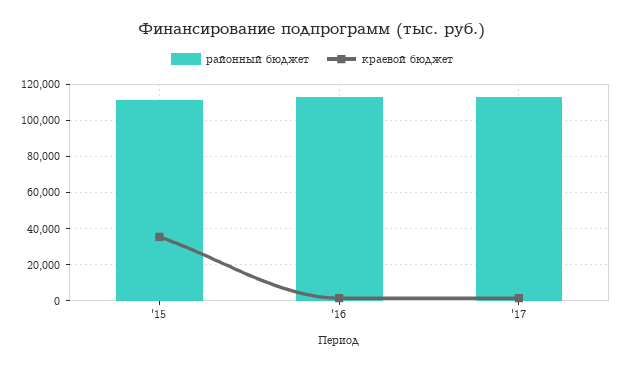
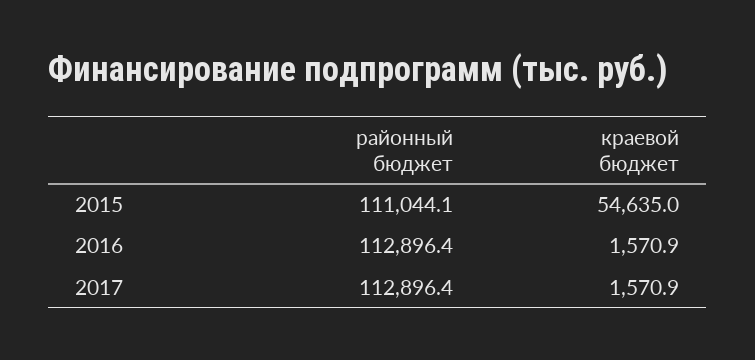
краевой бюджет, '15: 35000 -> 54635

